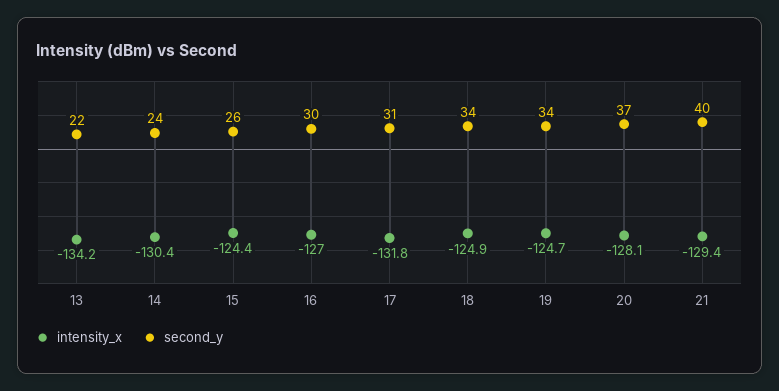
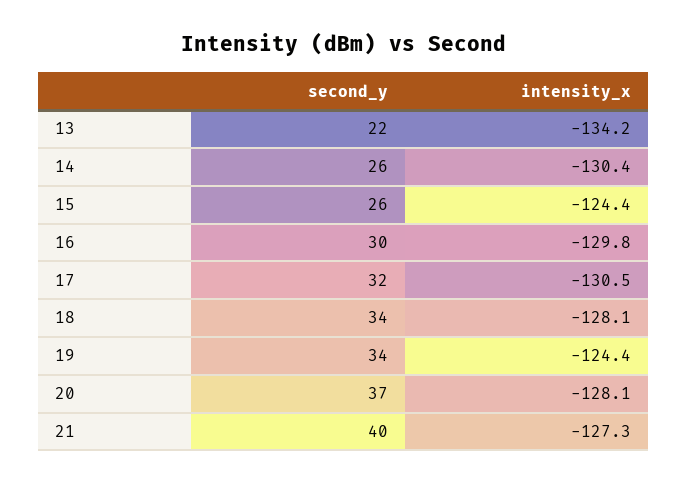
second_y, 14: 24 -> 26
intensity_x, 16: -127 -> -129.8
intensity_x, 17: -131.8 -> -130.5
second_y, 17: 31 -> 32
intensity_x, 18: -124.9 -> -128.1
intensity_x, 19: -124.7 -> -124.4
intensity_x, 21: -129.4 -> -127.3

